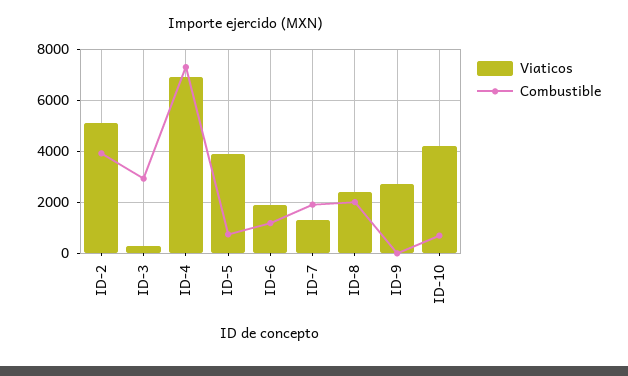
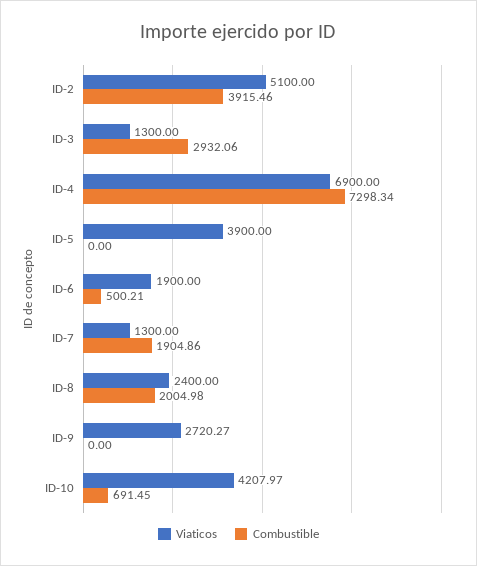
Viaticos, ID-3: 250 -> 1300
Combustible, ID-5: 750 -> 0
Combustible, ID-6: 1250 -> 500.21

